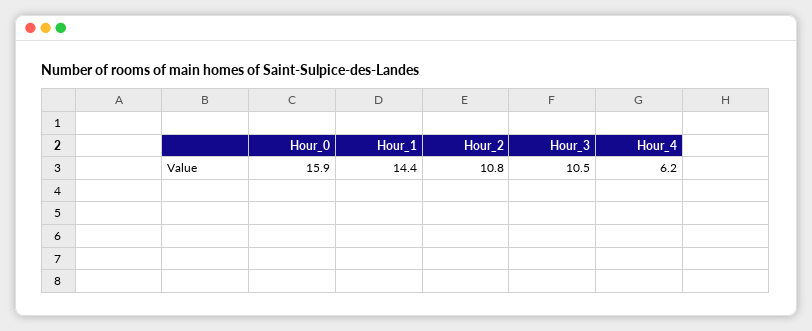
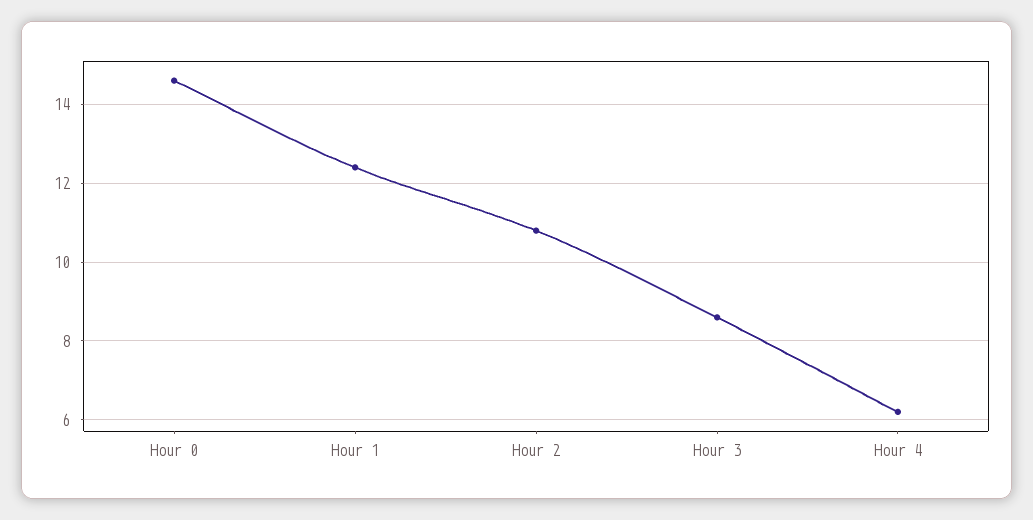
Hour_0: 15.9 -> 14.5
Hour_1: 14.4 -> 12.5
Hour_3: 10.5 -> 8.5

